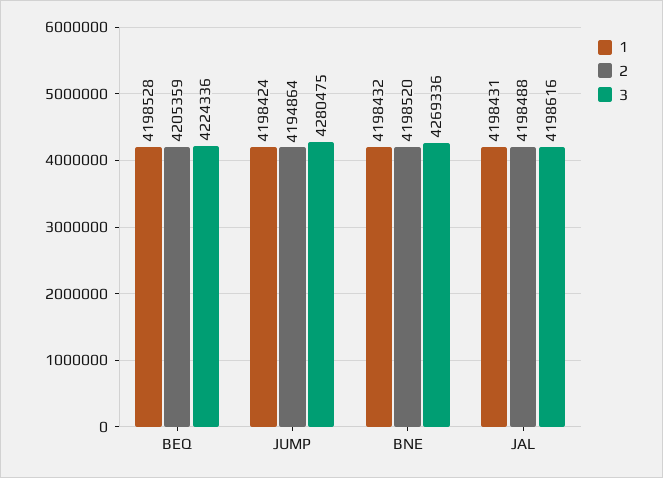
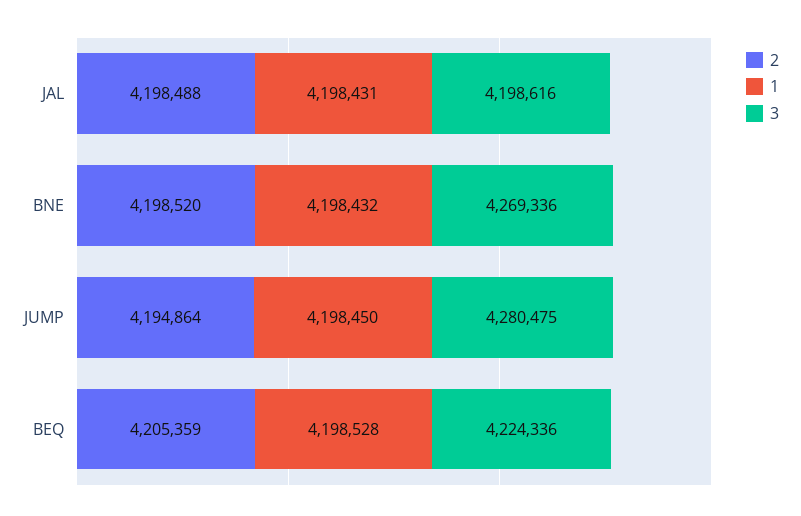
1, JUMP: 4198424 -> 4198450

